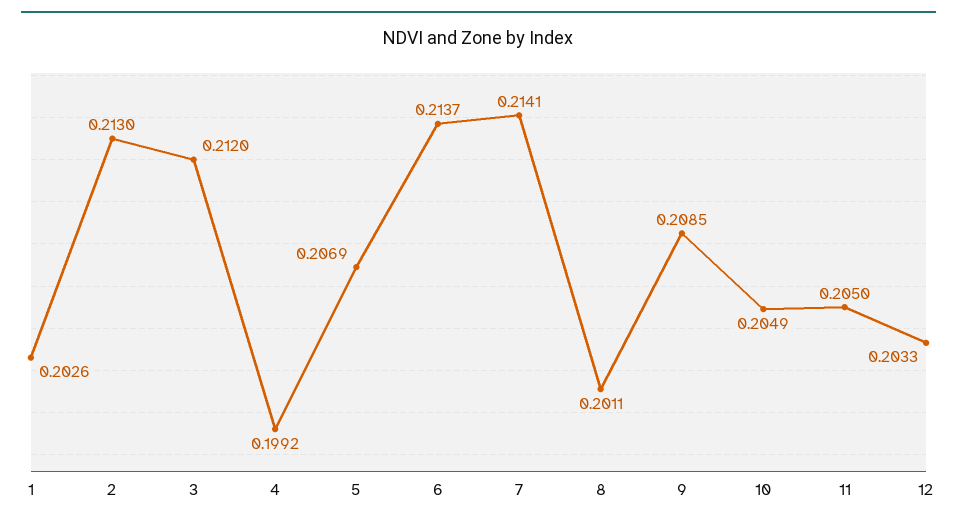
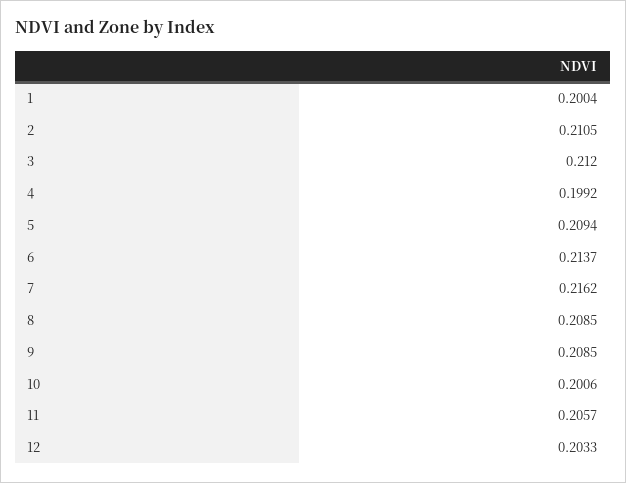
1: 0.2026 -> 0.2004
2: 0.213 -> 0.2105
5: 0.2069 -> 0.2094
7: 0.2141 -> 0.2162
8: 0.2011 -> 0.2085
10: 0.2049 -> 0.2006
11: 0.205 -> 0.2057

